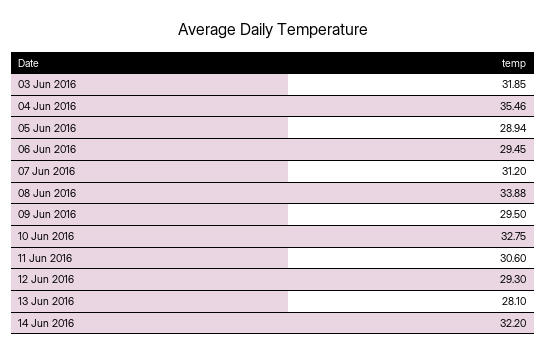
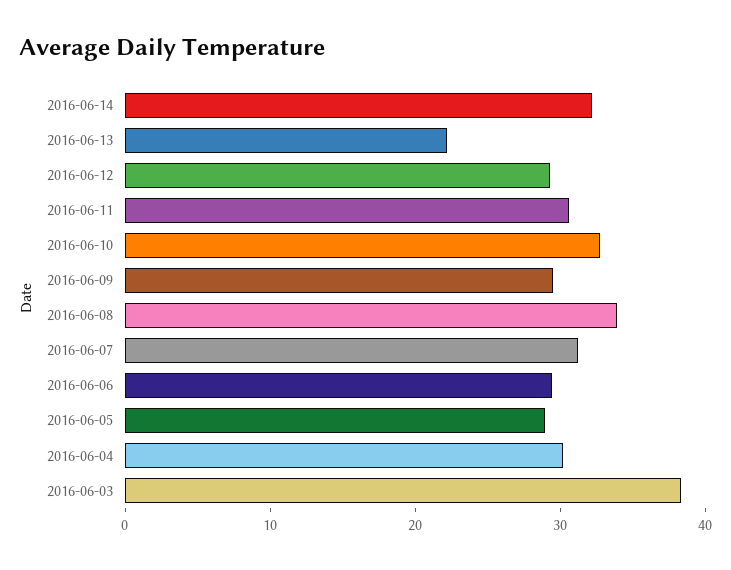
03 Jun 2016: 31.85 -> 38
04 Jun 2016: 35.46 -> 30
13 Jun 2016: 28.1 -> 22

